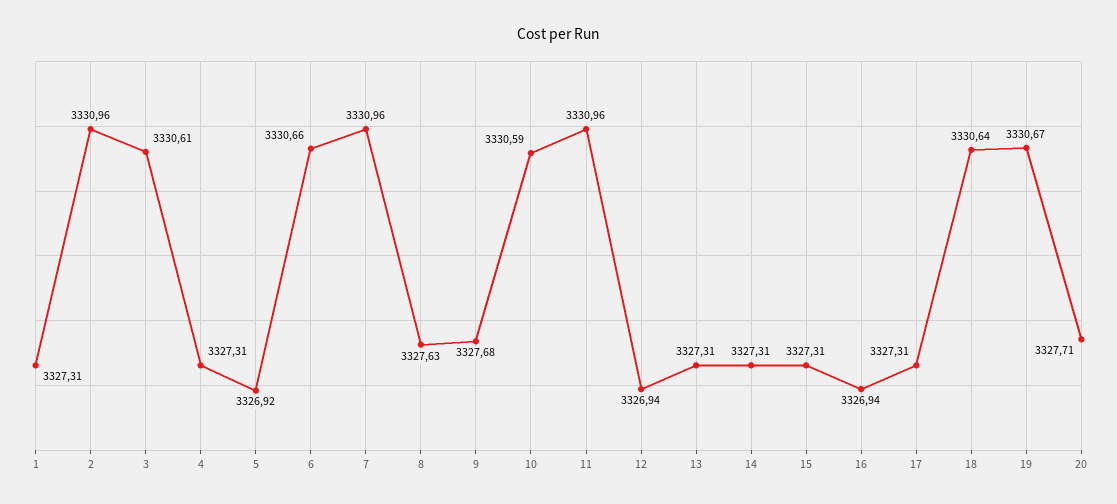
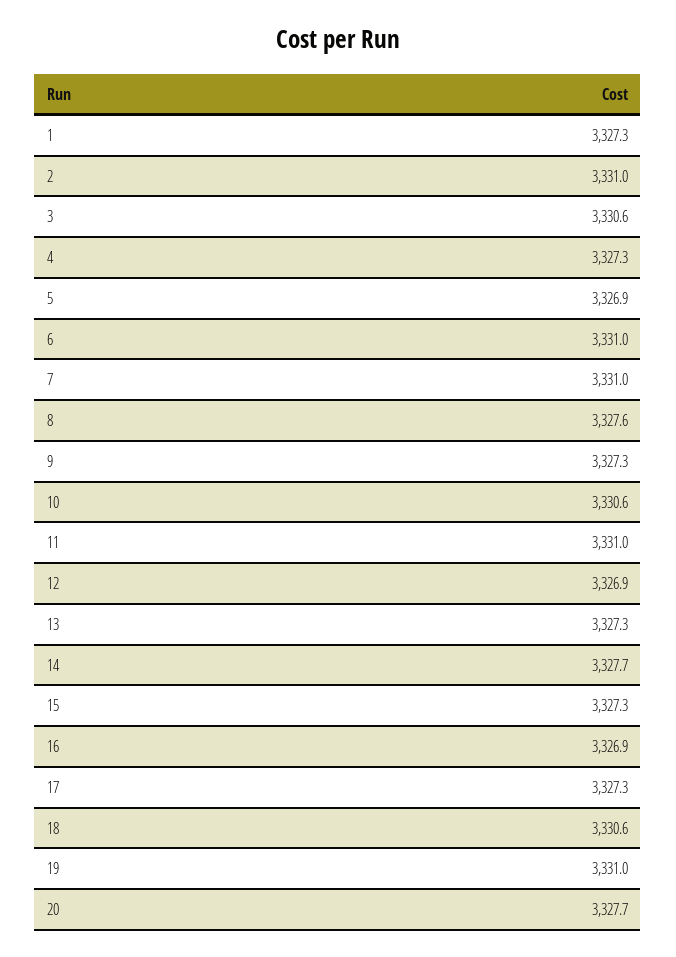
6: 3330.66 -> 3331
9: 3327.68 -> 3327.3
14: 3327.31 -> 3327.7
19: 3330.67 -> 3331

